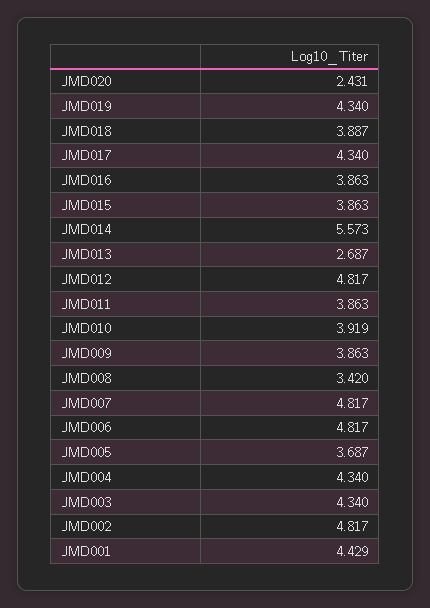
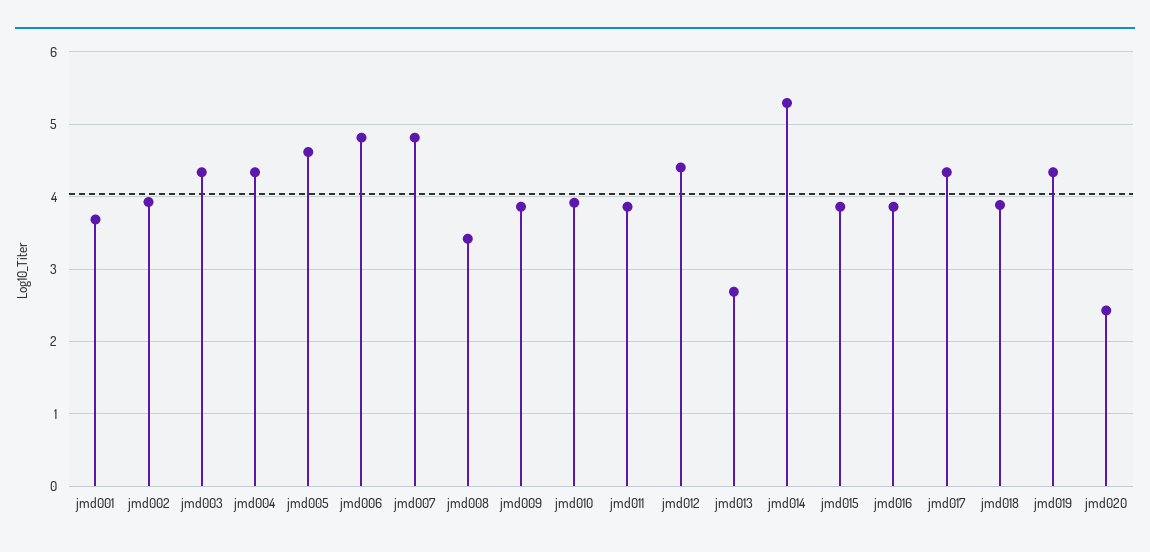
JMD014: 5.573 -> 5.3
JMD012: 4.817 -> 4.4
JMD005: 3.687 -> 4.6
JMD002: 4.817 -> 3.9
JMD001: 4.429 -> 3.7

